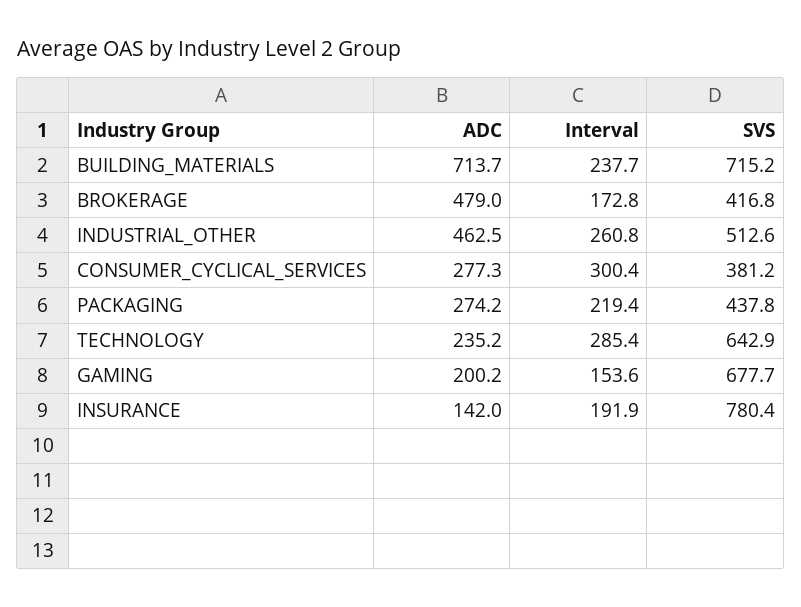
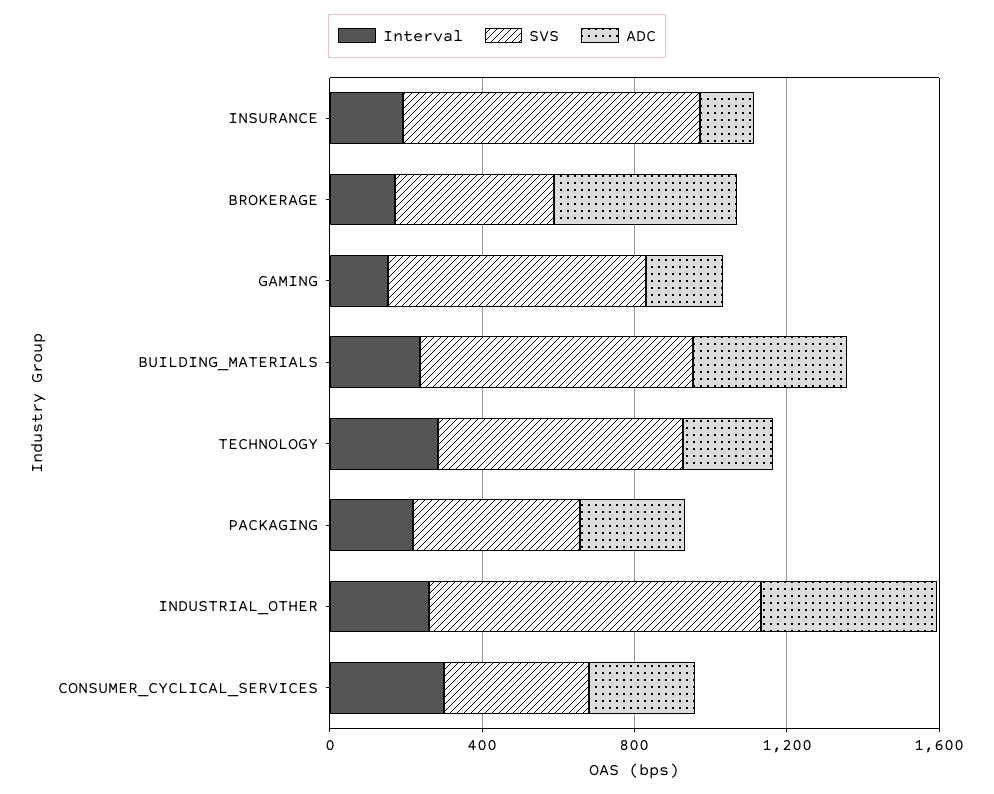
ADC, BUILDING_MATERIALS: 713.7 -> 400
SVS, INDUSTRIAL_OTHER: 512.6 -> 900

